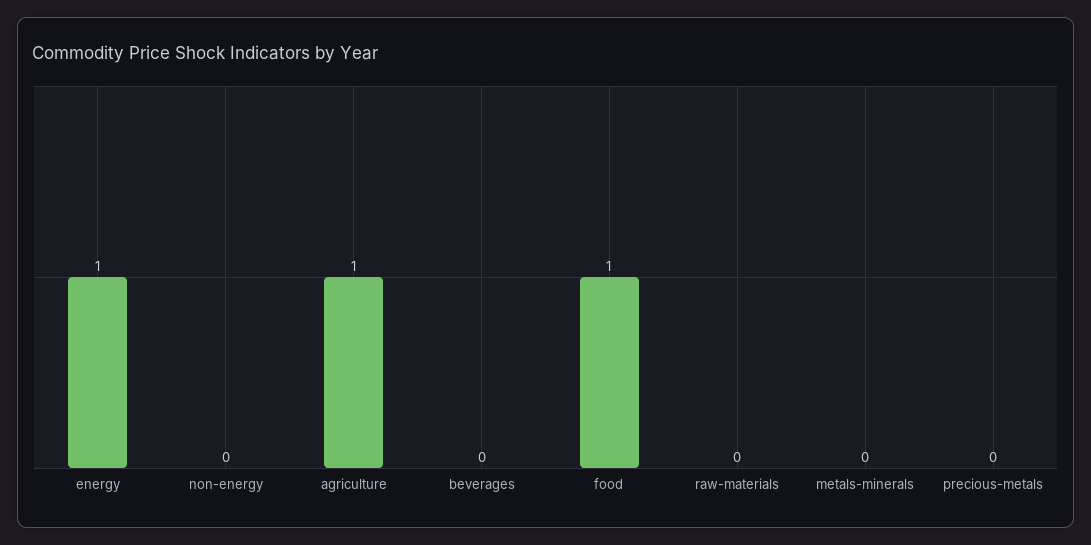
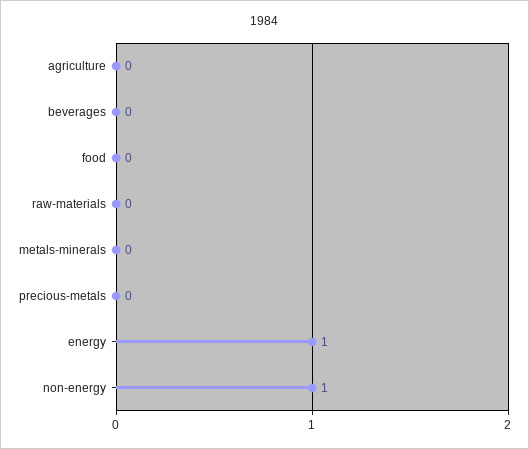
non-energy: 0 -> 1
agriculture: 1 -> 0
food: 1 -> 0

